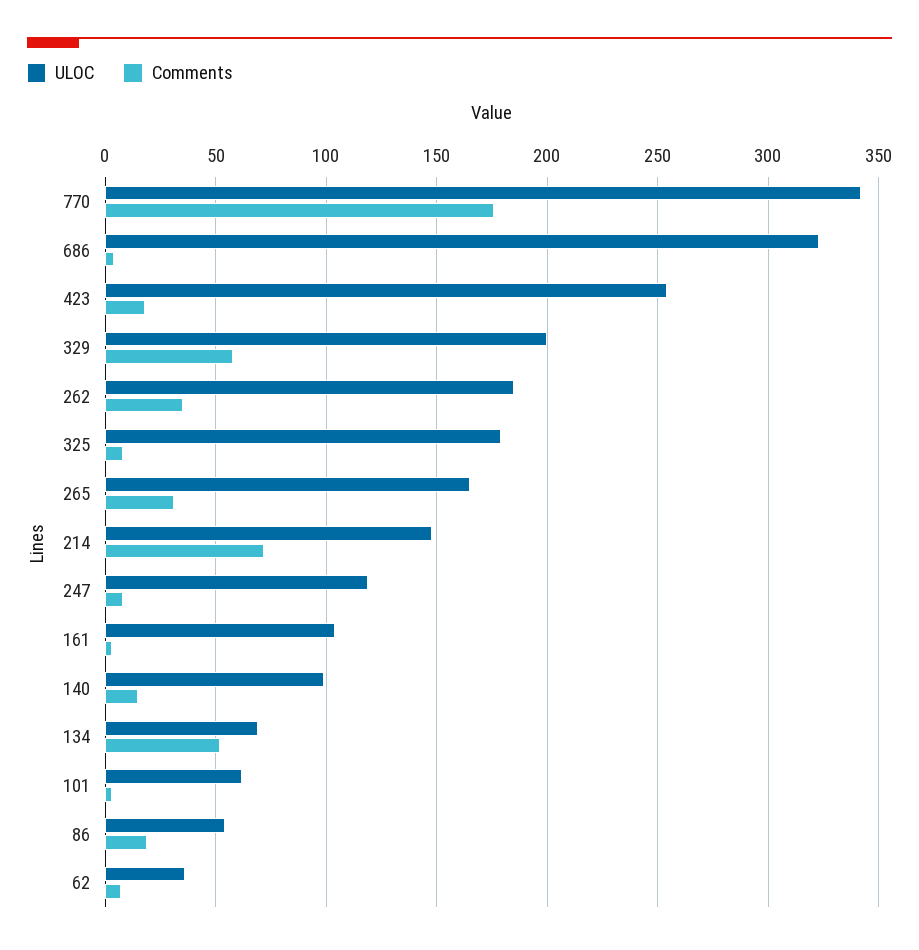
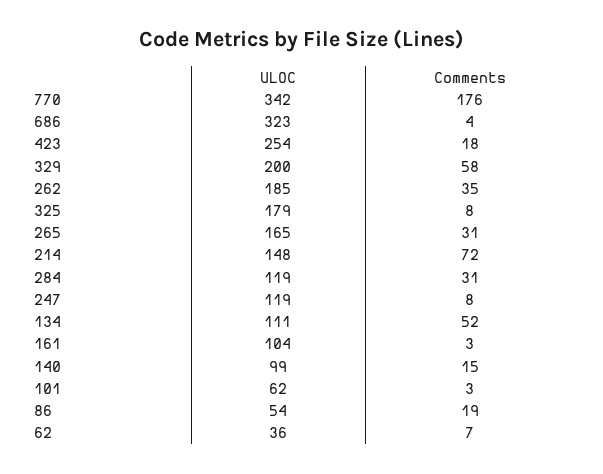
ULOC, 134: 70 -> 111
ULOC, 284: none -> 119
Comments, 284: none -> 31

